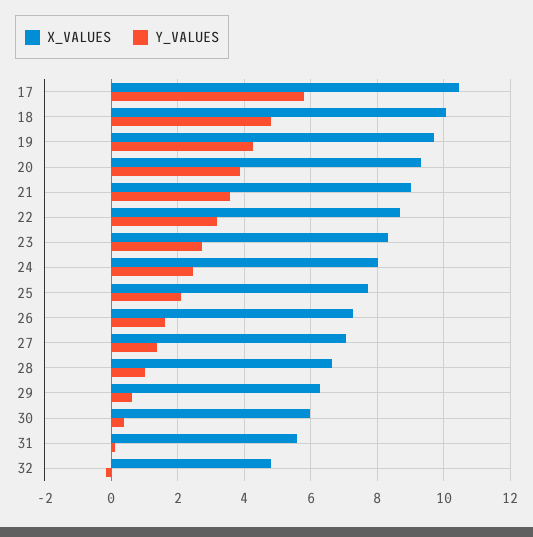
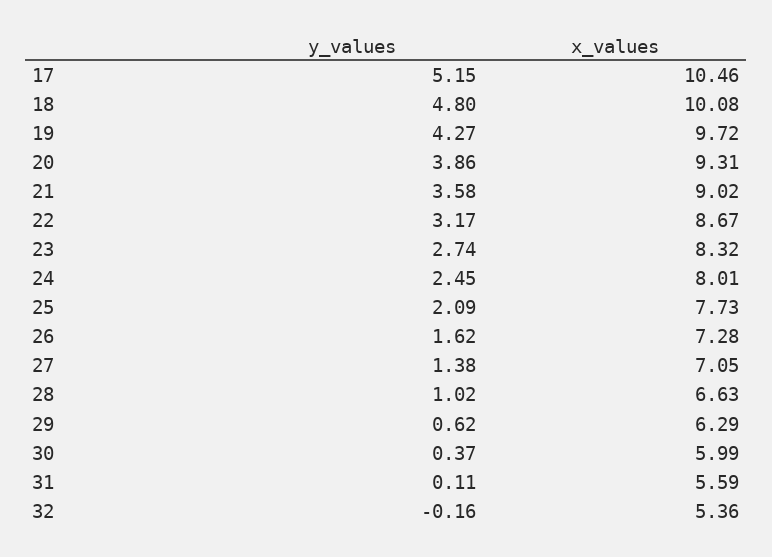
Y_VALUES, 17: 5.8 -> 5.15
X_VALUES, 32: 4.8 -> 5.36

